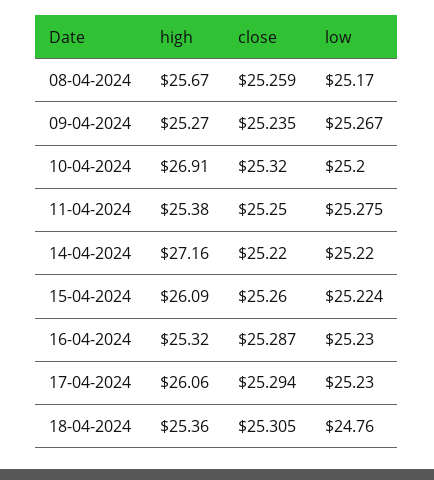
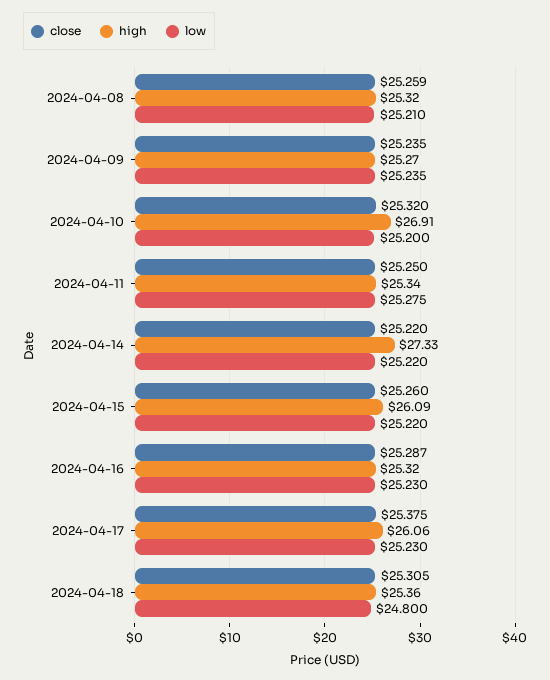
high, 08-04-2024: 25.67 -> 25.32
low, 08-04-2024: 25.17 -> 25.21
low, 09-04-2024: 25.267 -> 25.235
high, 11-04-2024: 25.38 -> 25.34
high, 14-04-2024: 27.16 -> 27.33
low, 15-04-2024: 25.224 -> 25.22
close, 17-04-2024: 25.294 -> 25.375
low, 18-04-2024: 24.76 -> 24.8

